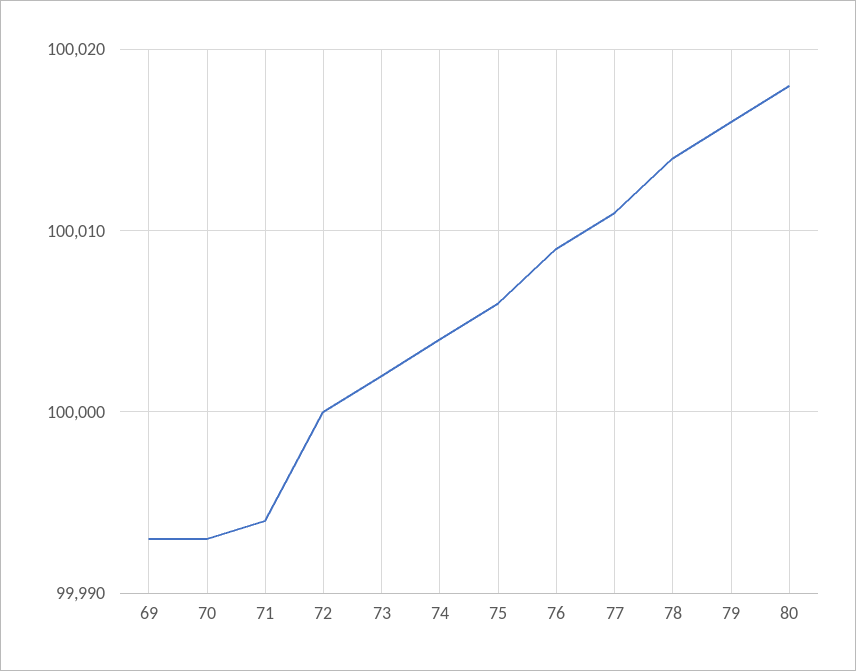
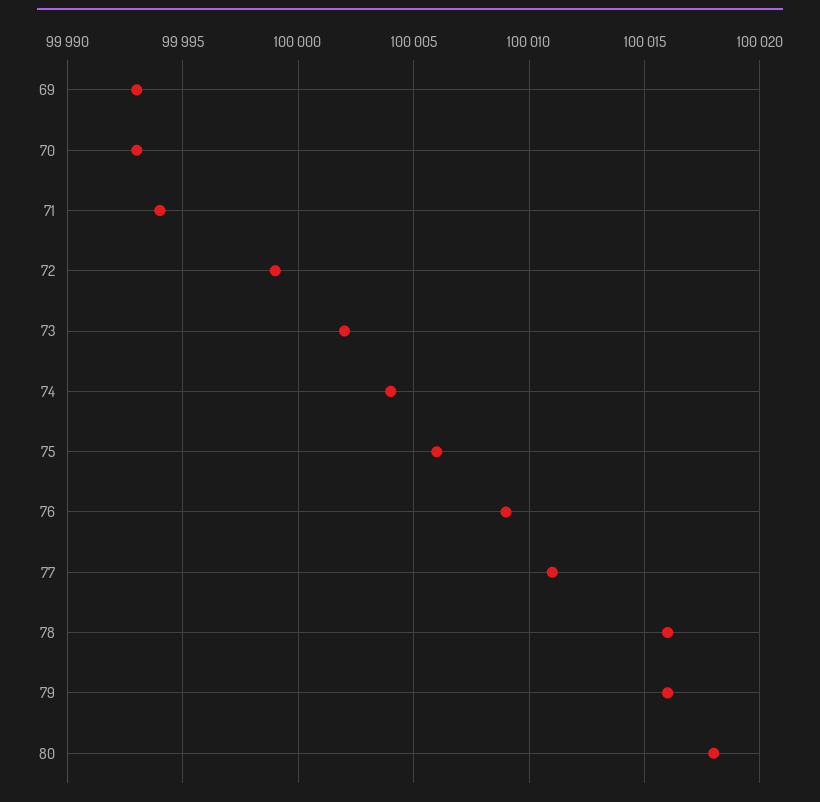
72: 100000 -> 99999
78: 100014 -> 100016

